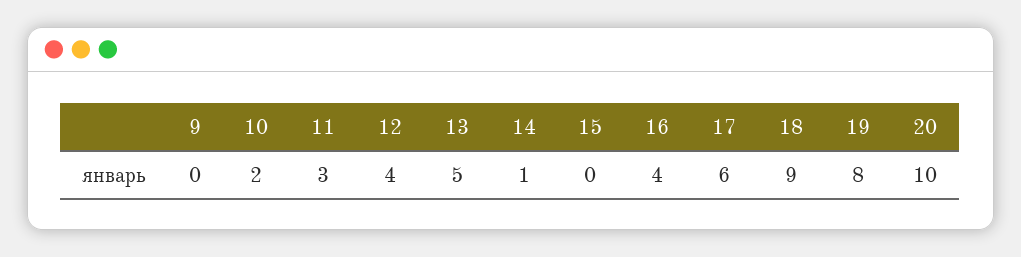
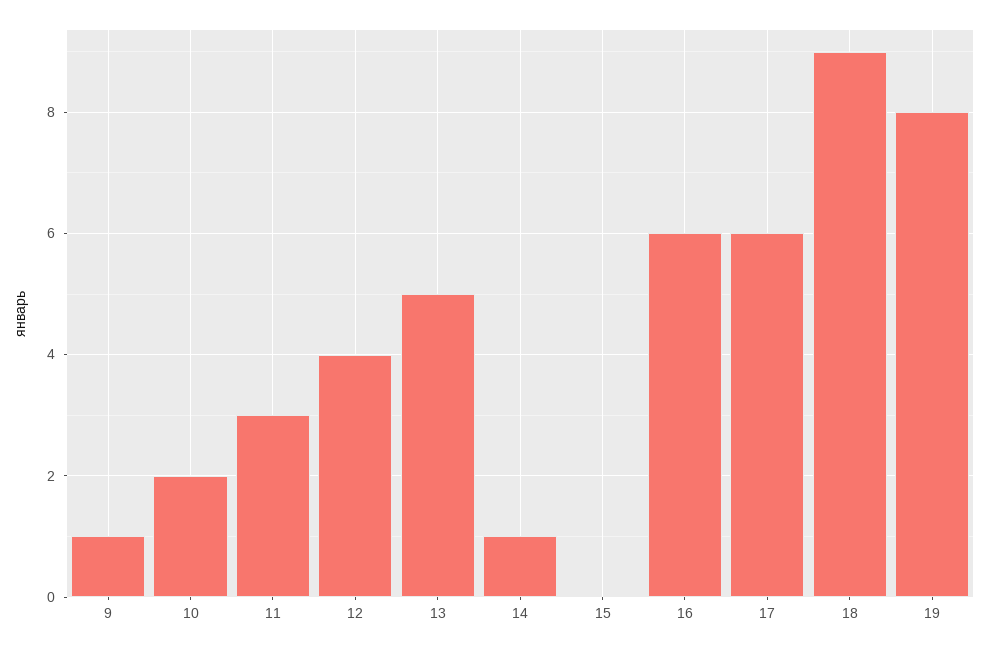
9: 0 -> 1
16: 4 -> 6
20: 10 -> none

